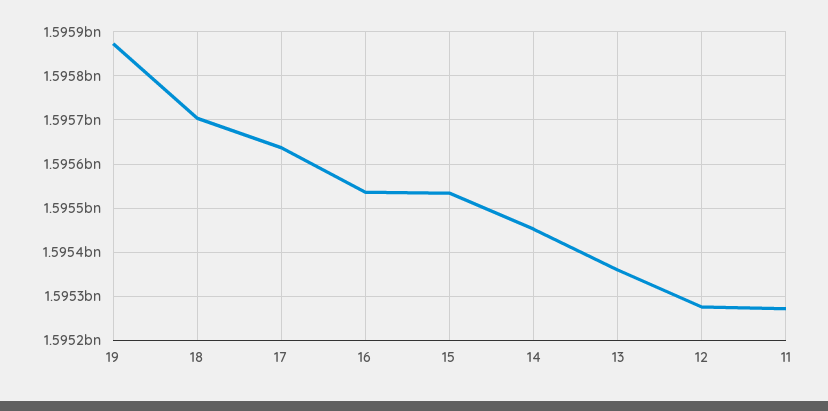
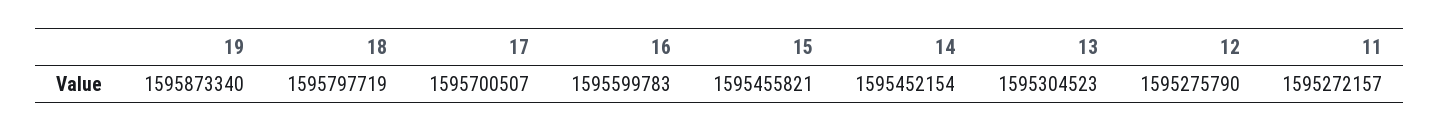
18: 1595700000 -> 1595797719
17: 1595640000 -> 1595700507
16: 1595540000 -> 1595599783
15: 1595540000 -> 1595455821
13: 1595360000 -> 1595304523

